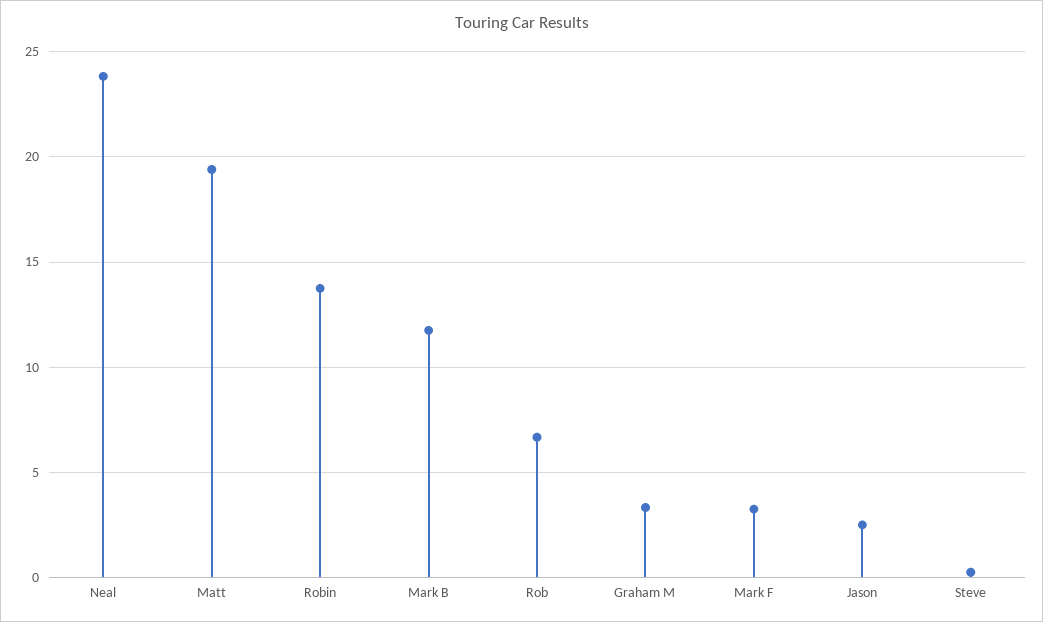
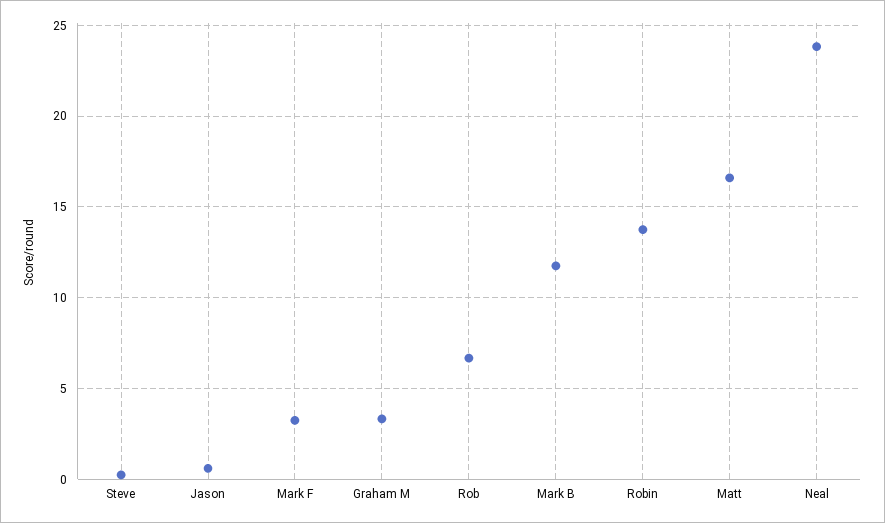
Matt: 19.5 -> 16.5
Jason: 2.5 -> 0.5

